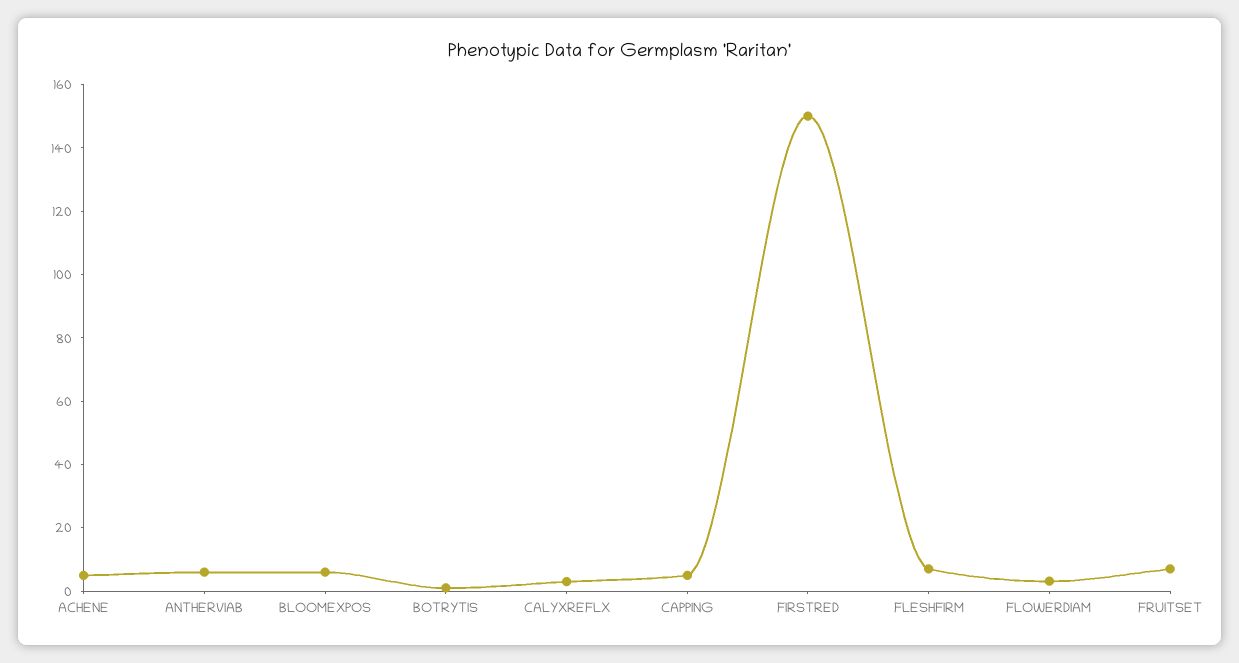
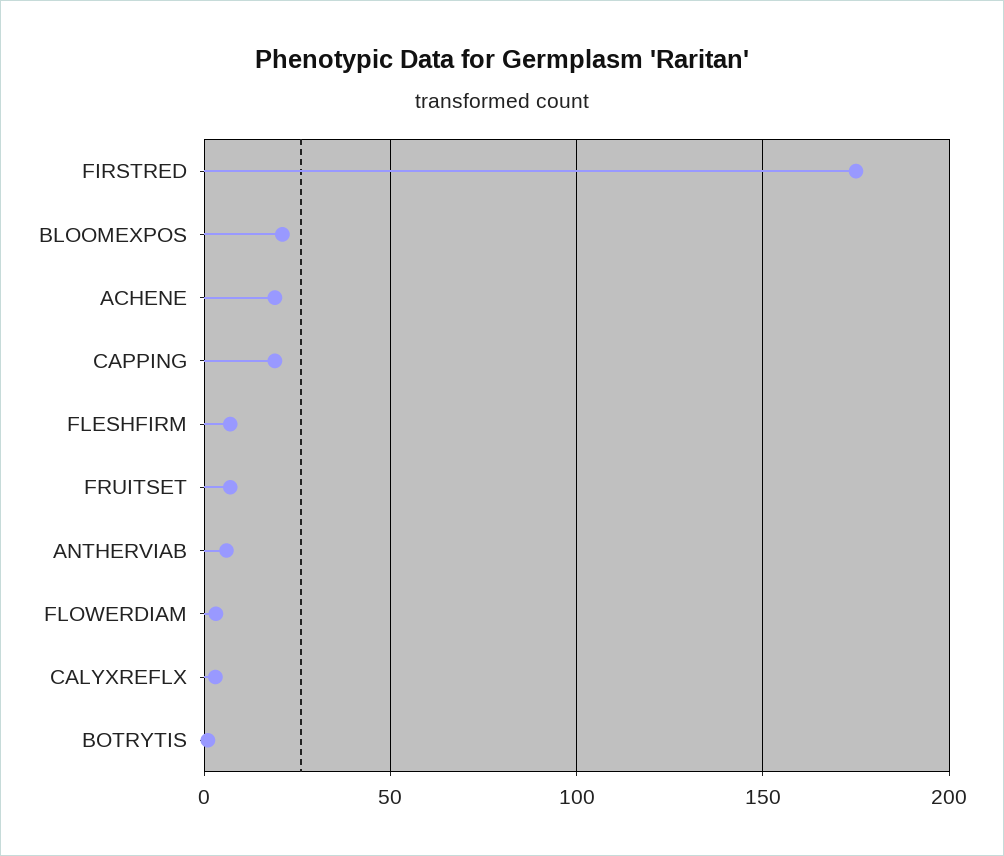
ACHENE: 5 -> 20
BLOOMEXPOS: 5 -> 20
CAPPING: 5 -> 20
FIRSTRED: 150 -> 175

